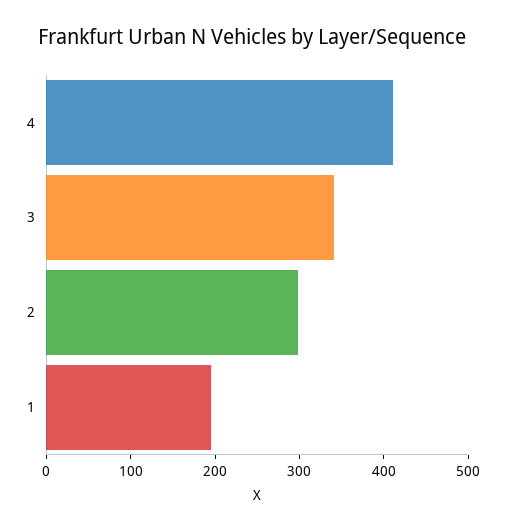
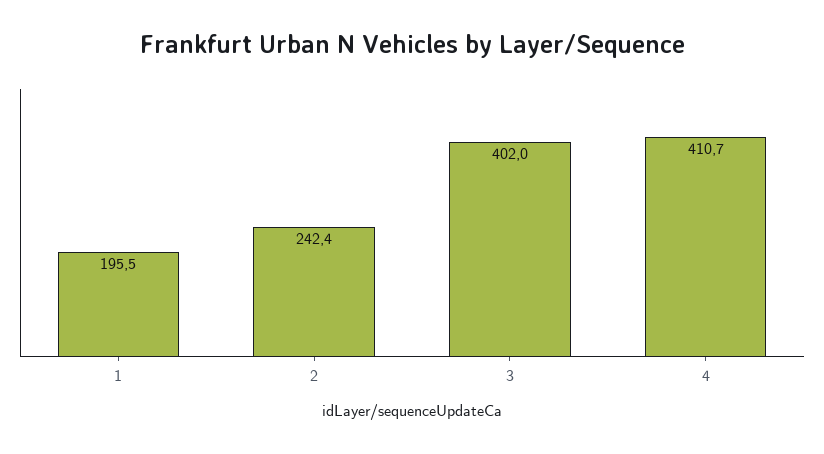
3: 340 -> 402
2: 300 -> 242.4

